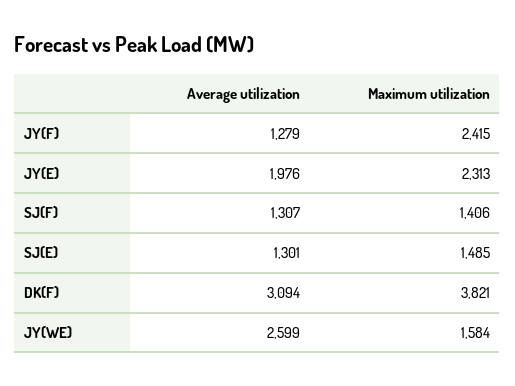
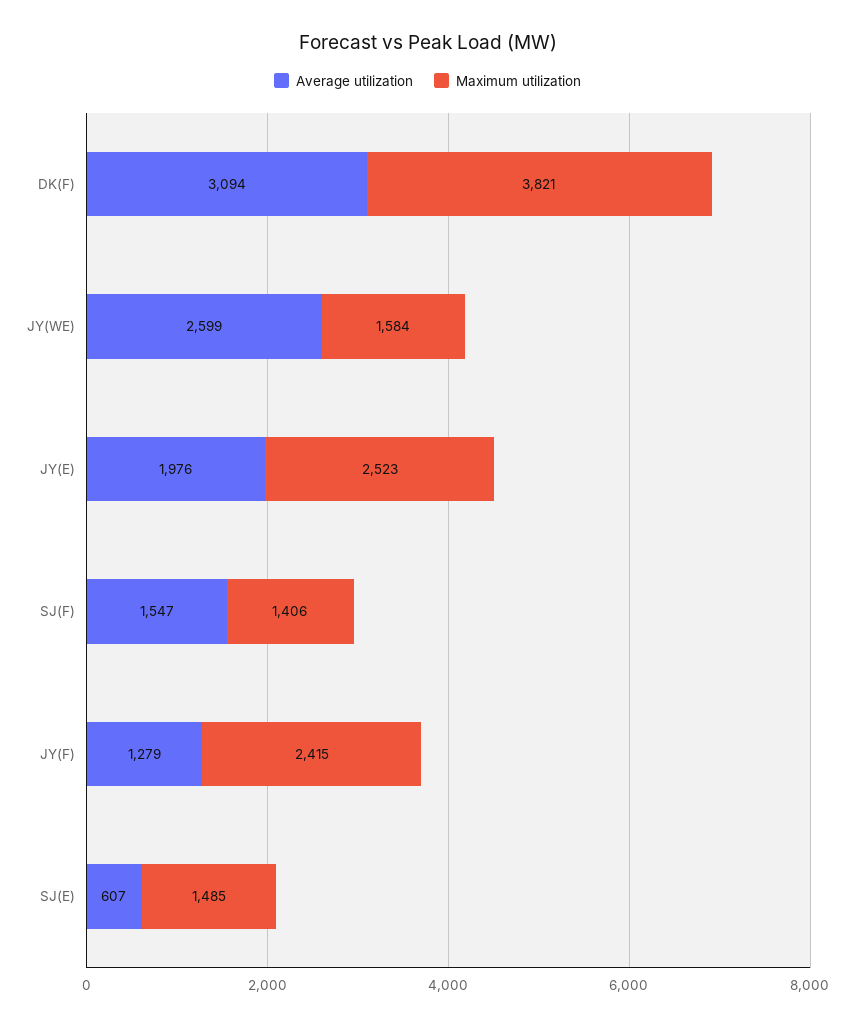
Maximum utilization, JY(E): 2313 -> 2523
Average utilization, SJ(F): 1307 -> 1547
Average utilization, SJ(E): 1301 -> 607

